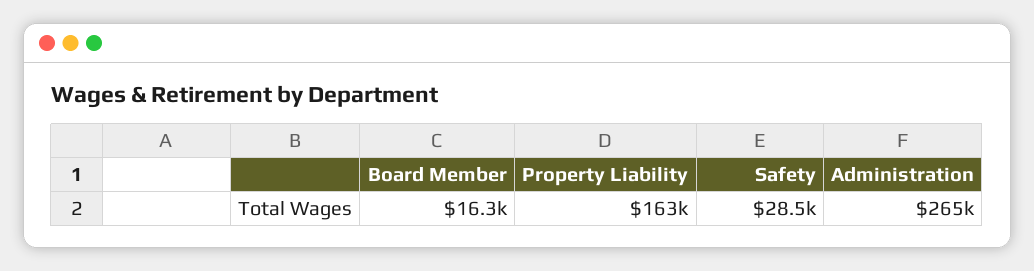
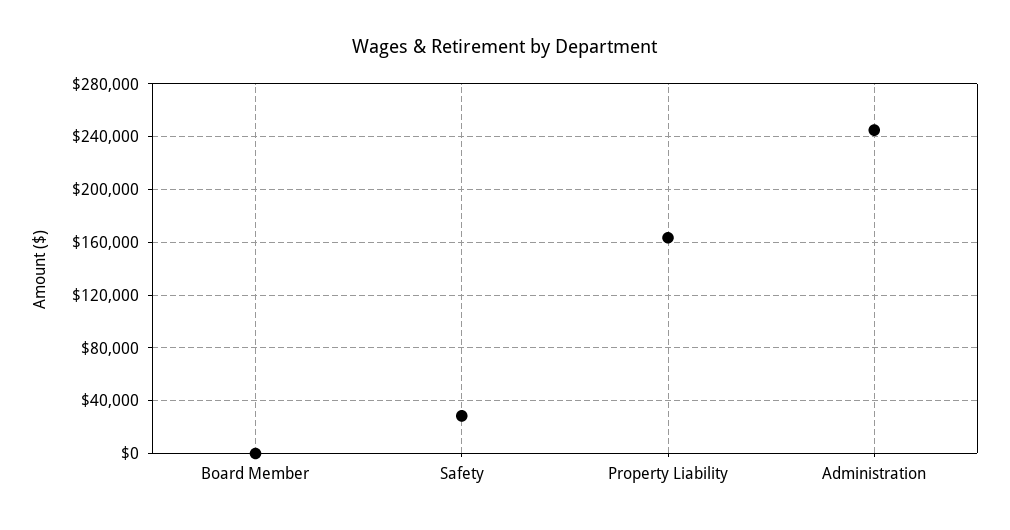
Board Member: 16300 -> 0
Administration: 265000 -> 245000

